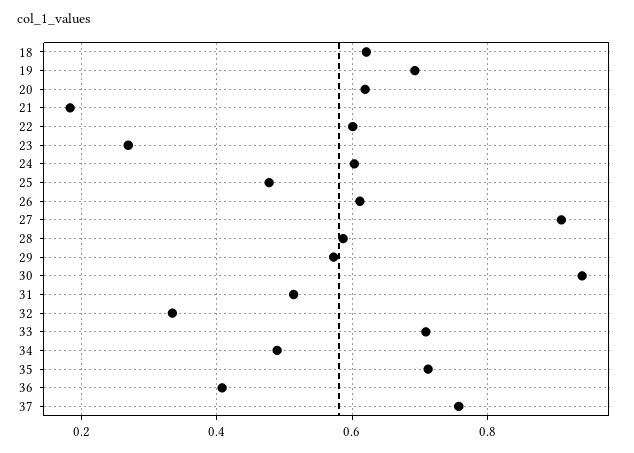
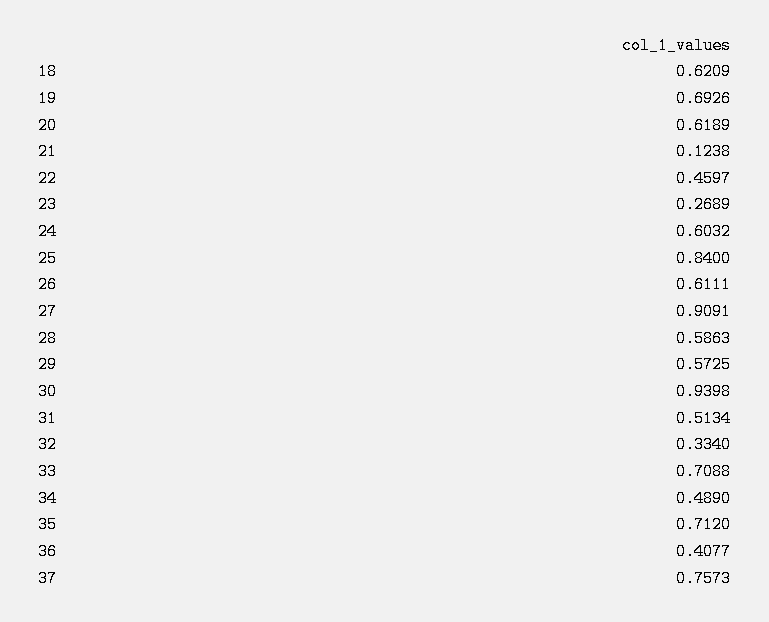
21: 0.18 -> 0.1238
22: 0.6 -> 0.4597
25: 0.48 -> 0.84

